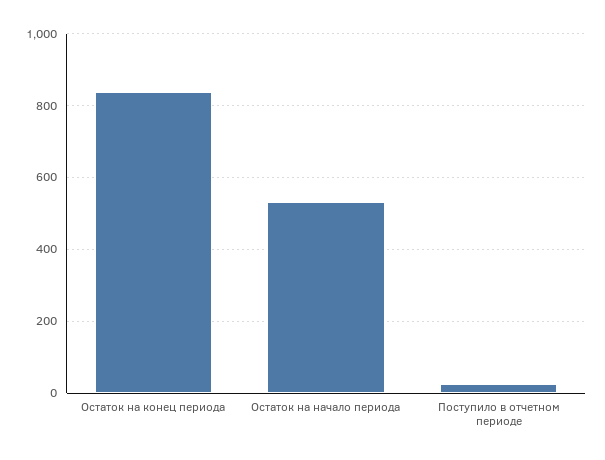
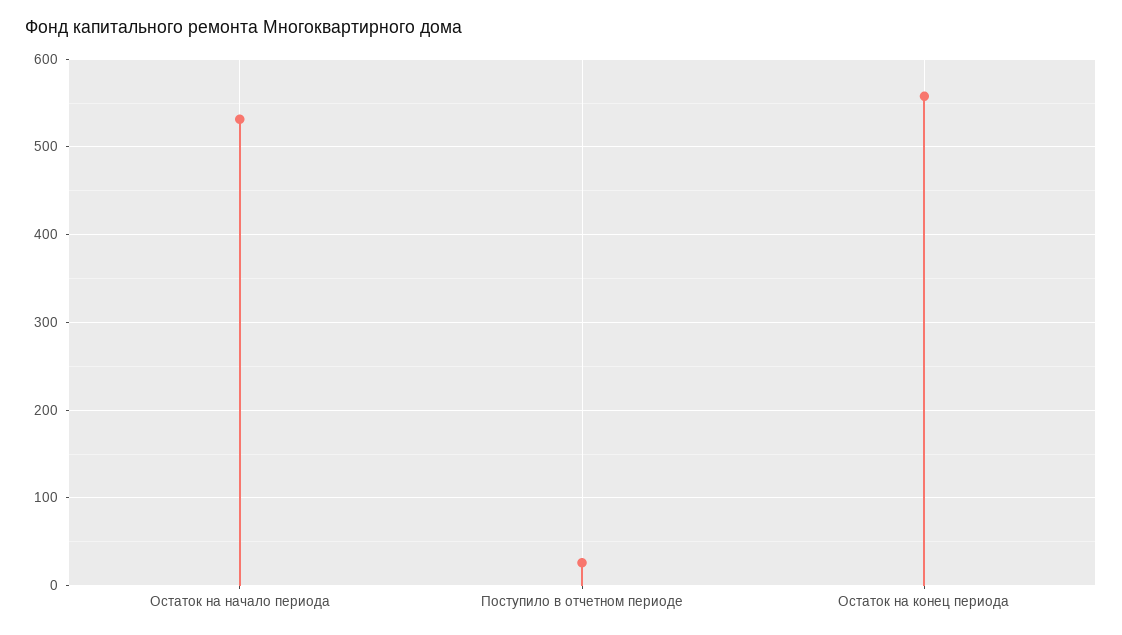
Остаток на конец периода: 840 -> 560

